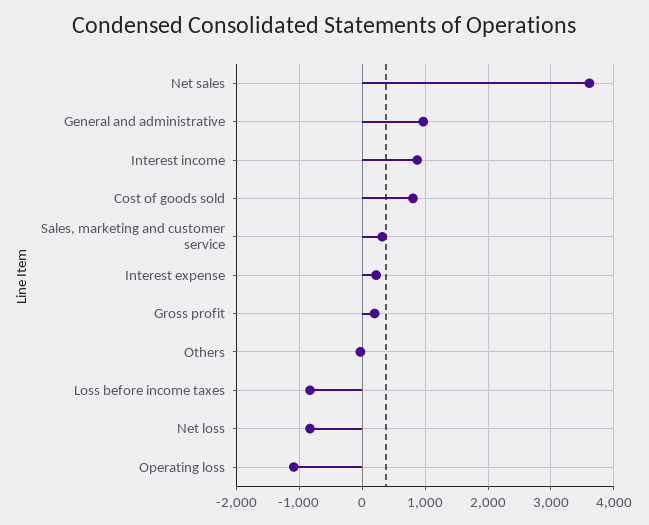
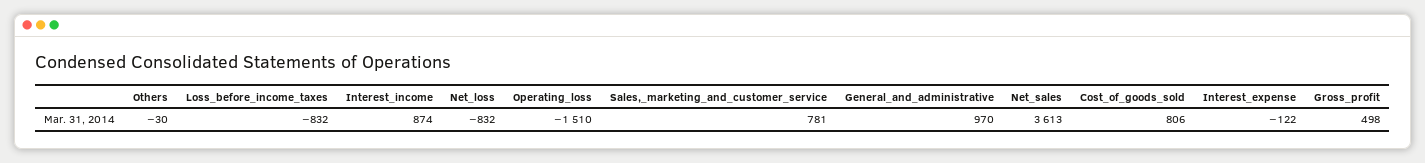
Sales, marketing and customer service: 300 -> 781
Interest expense: 200 -> -122
Gross profit: 200 -> 498
Operating loss: -1100 -> -1510

